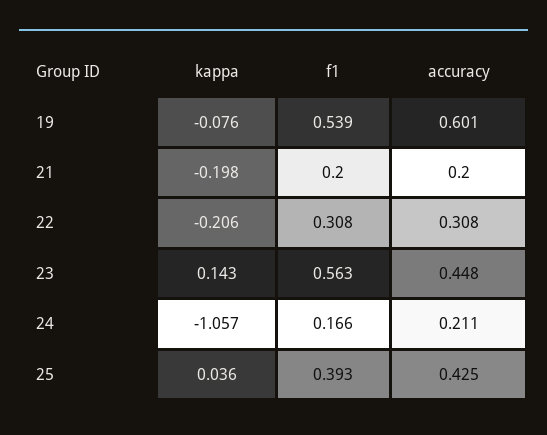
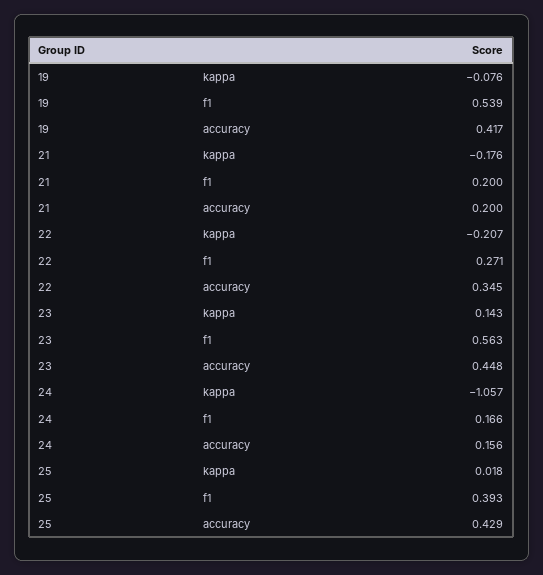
accuracy, 19: 0.601 -> 0.417
kappa, 21: -0.198 -> -0.176
kappa, 22: -0.206 -> -0.207
f1, 22: 0.308 -> 0.271
accuracy, 22: 0.308 -> 0.345
accuracy, 24: 0.211 -> 0.156
kappa, 25: 0.036 -> 0.018
accuracy, 25: 0.425 -> 0.429

